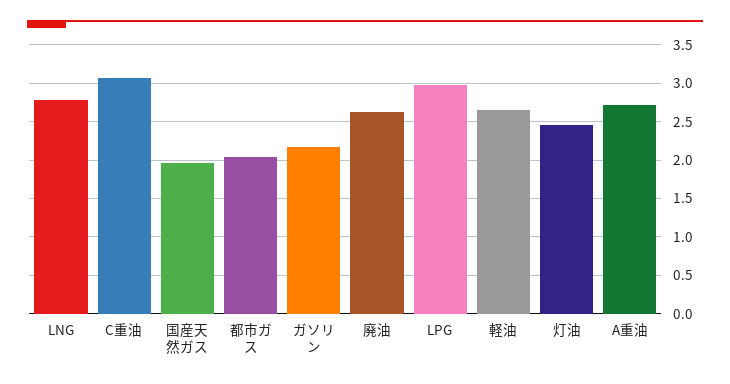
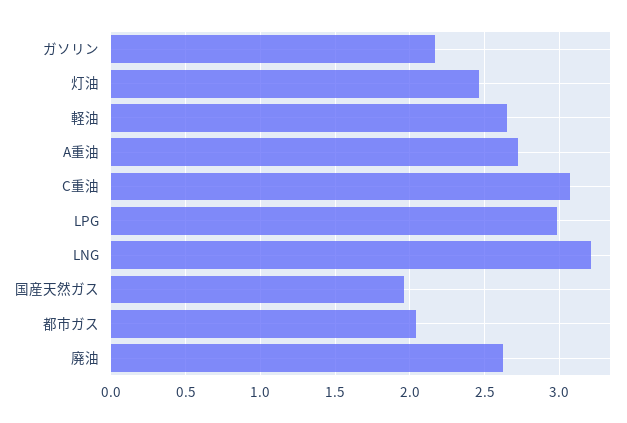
LNG: 2.8 -> 3.2

